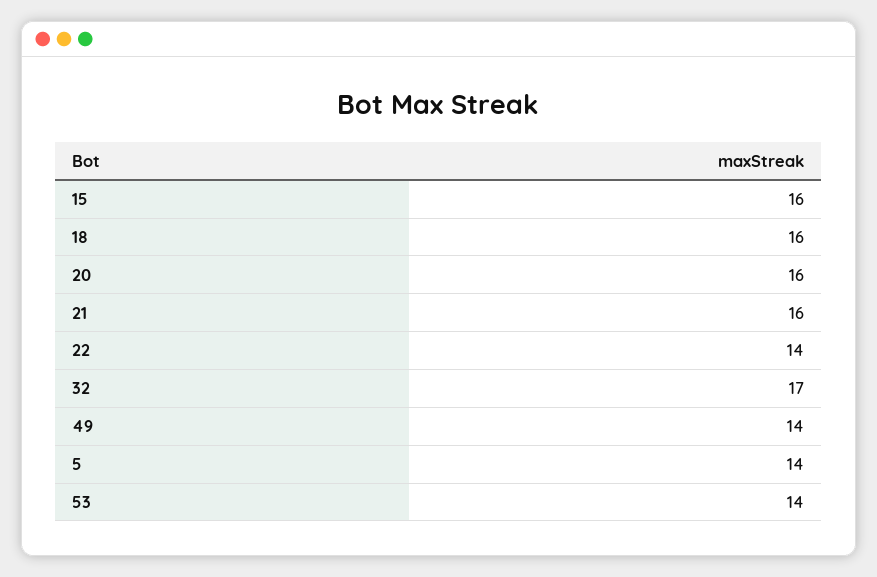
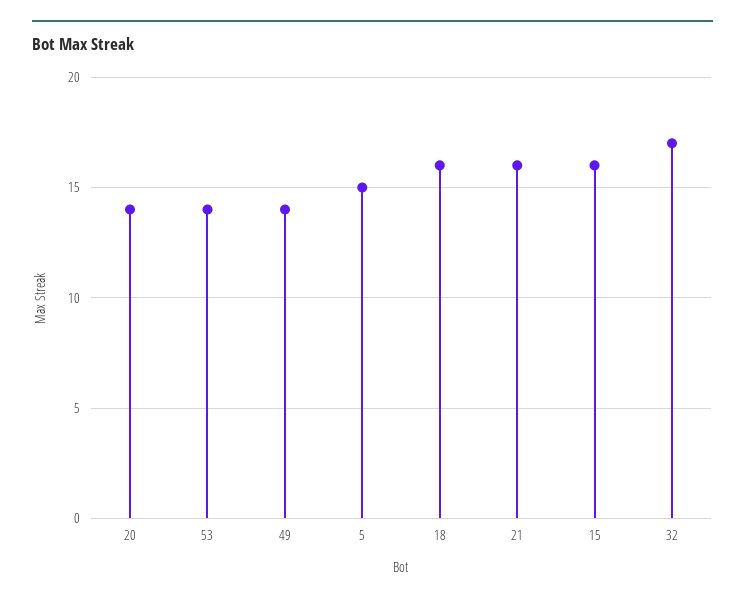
20: 16 -> 14
22: 14 -> none
5: 14 -> 15

